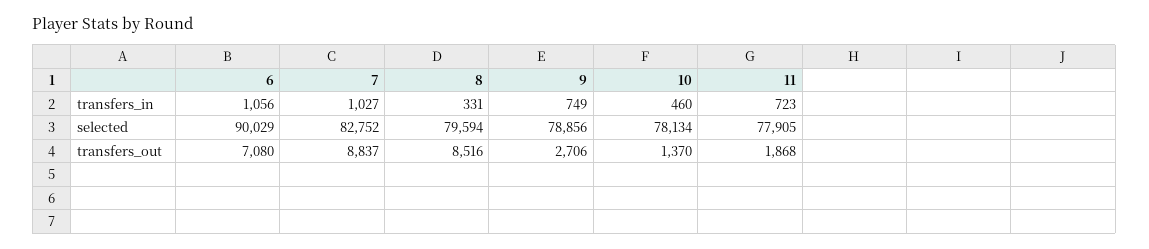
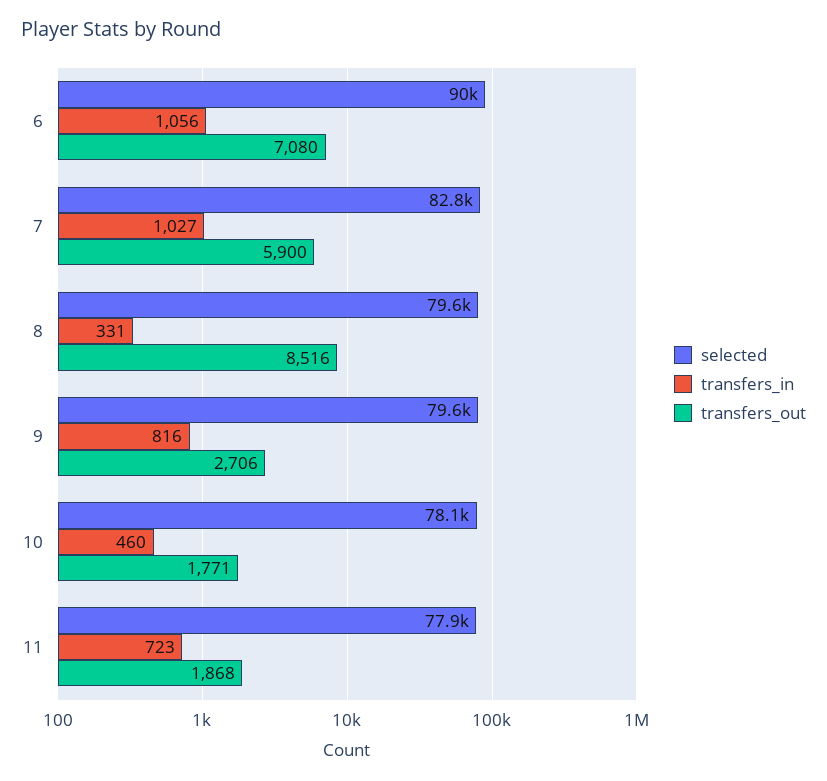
transfers_in, 9: 749 -> 816
selected, 9: 78856 -> 79600
transfers_out, 7: 8837 -> 5900
transfers_out, 10: 1370 -> 1771

